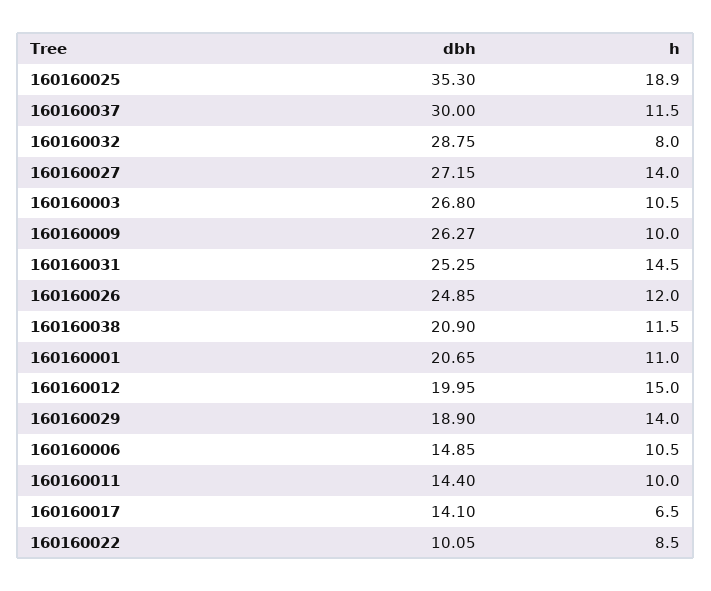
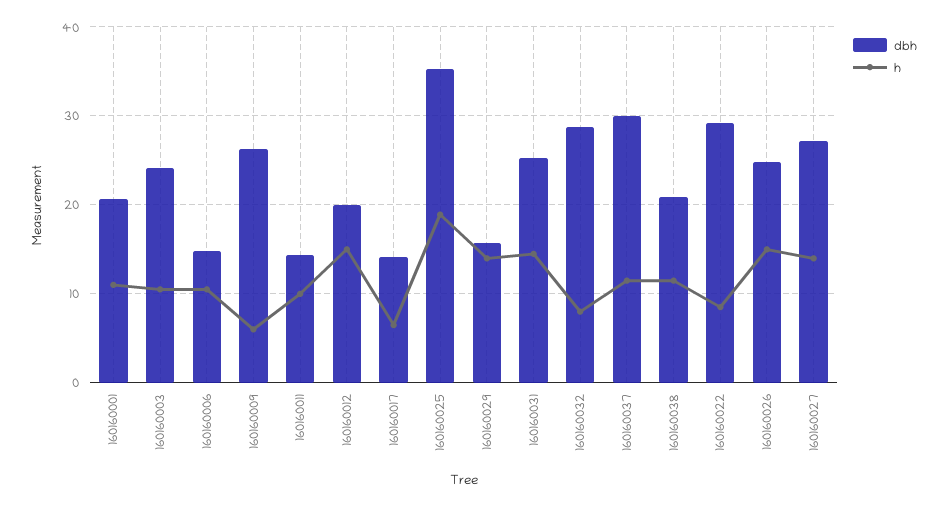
dbh, 160160003: 26.8 -> 24
h, 160160009: 10 -> 6
h, 160160026: 12 -> 15
dbh, 160160029: 18.9 -> 16
dbh, 160160022: 10.05 -> 29

